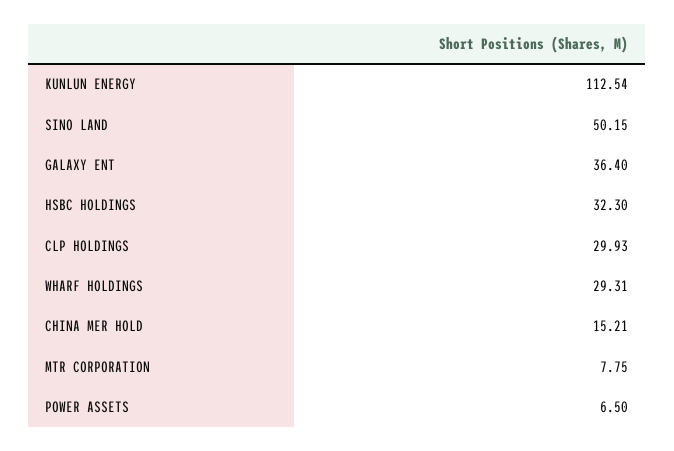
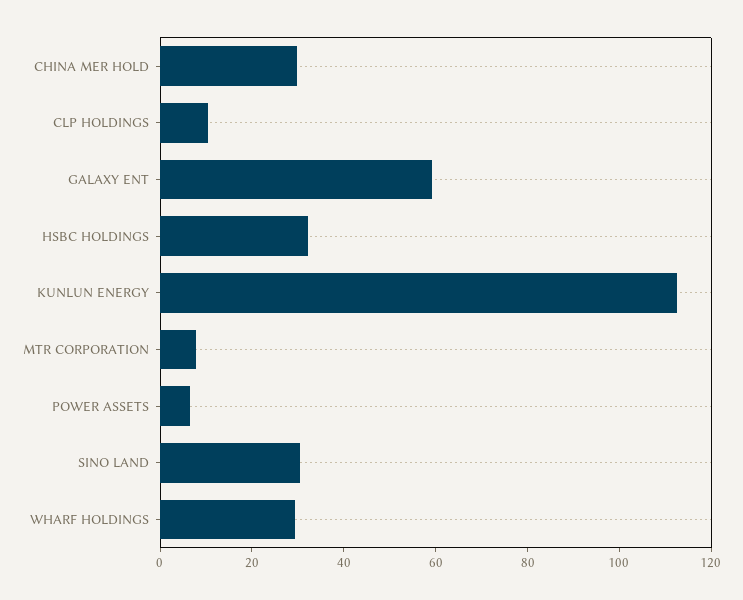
SINO LAND: 50.15 -> 30
GALAXY ENT: 36.4 -> 60
CLP HOLDINGS: 29.93 -> 10
CHINA MER HOLD: 15.21 -> 30

